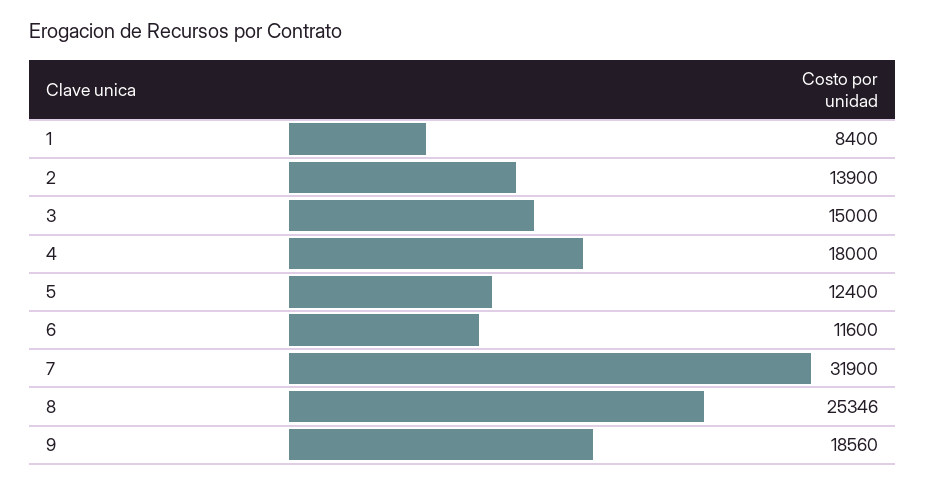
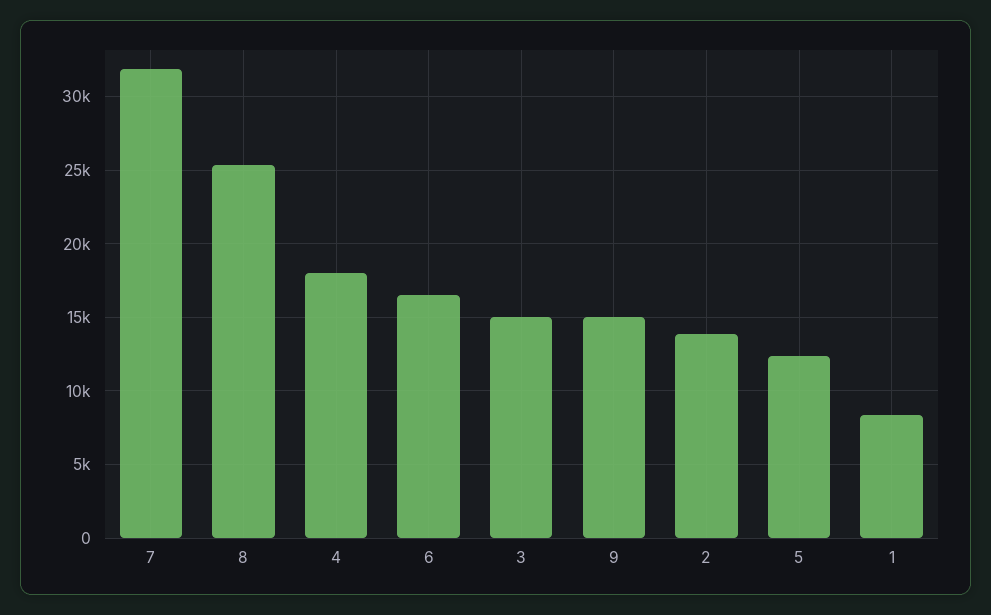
6: 11600 -> 16500
9: 18560 -> 15000

